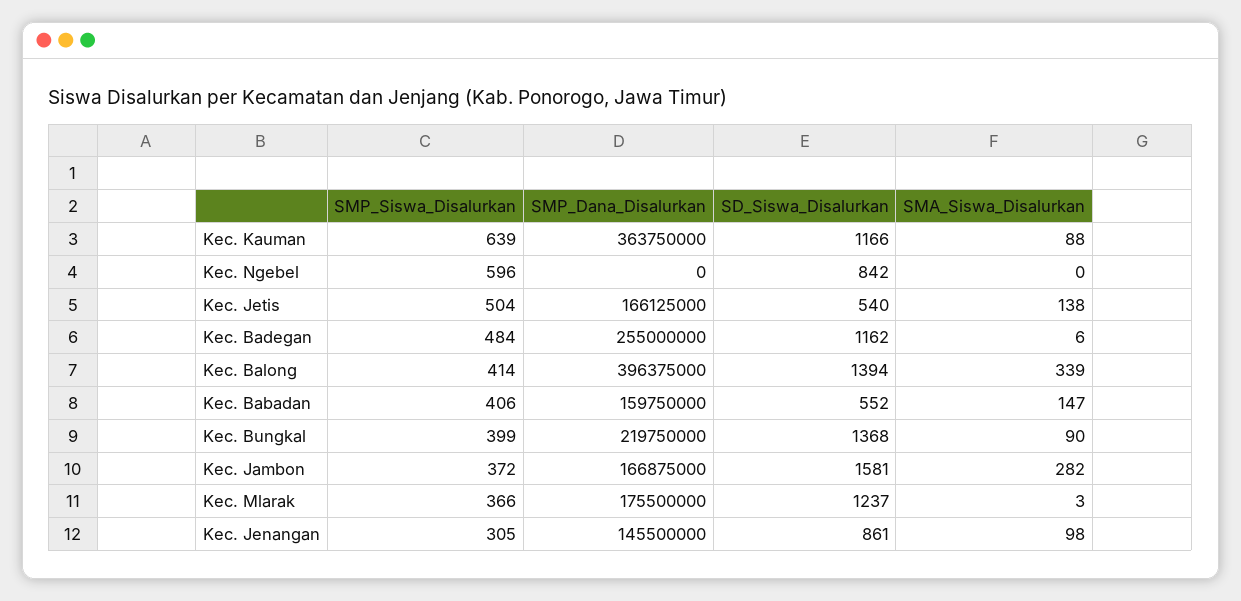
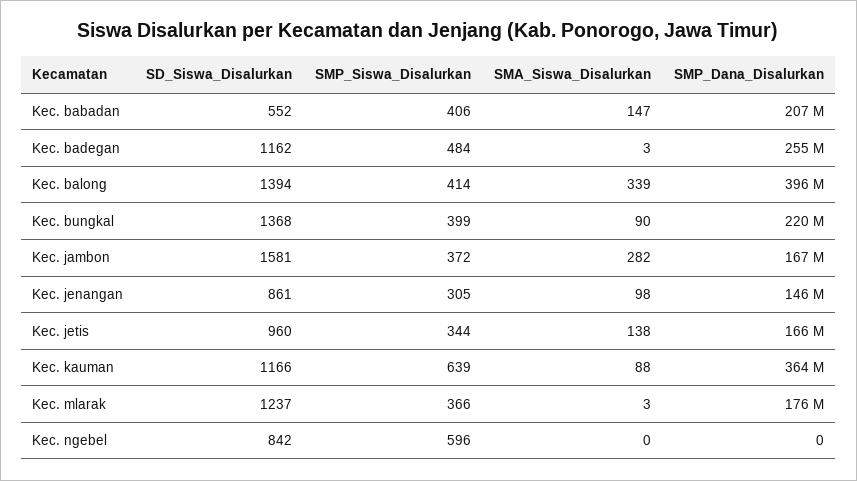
SMP_Siswa_Disalurkan, Kec. Jetis: 504 -> 344
SD_Siswa_Disalurkan, Kec. Jetis: 540 -> 960
SMA_Siswa_Disalurkan, Kec. Badegan: 6 -> 3
SMP_Dana_Disalurkan, Kec. Babadan: 159750000 -> 207000000

